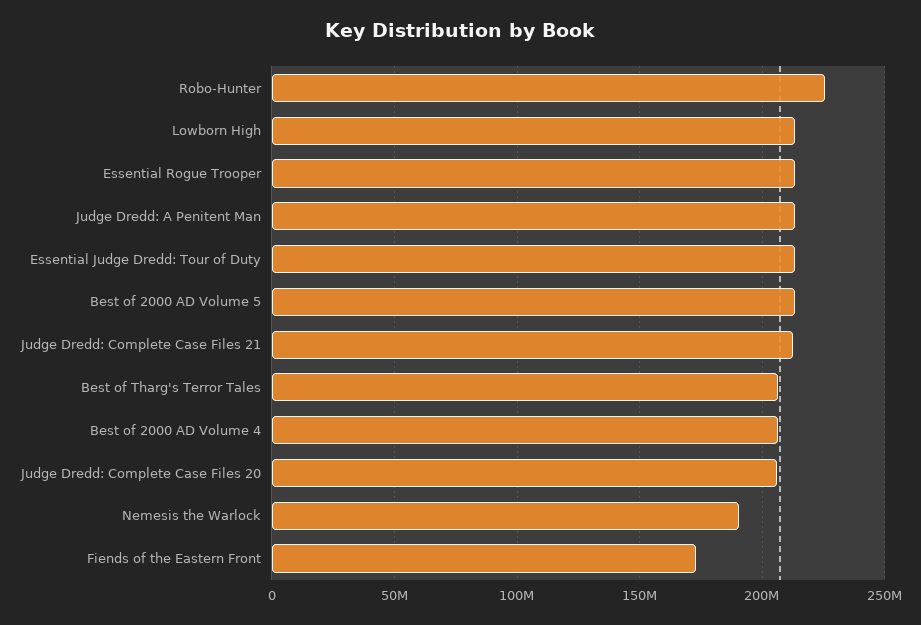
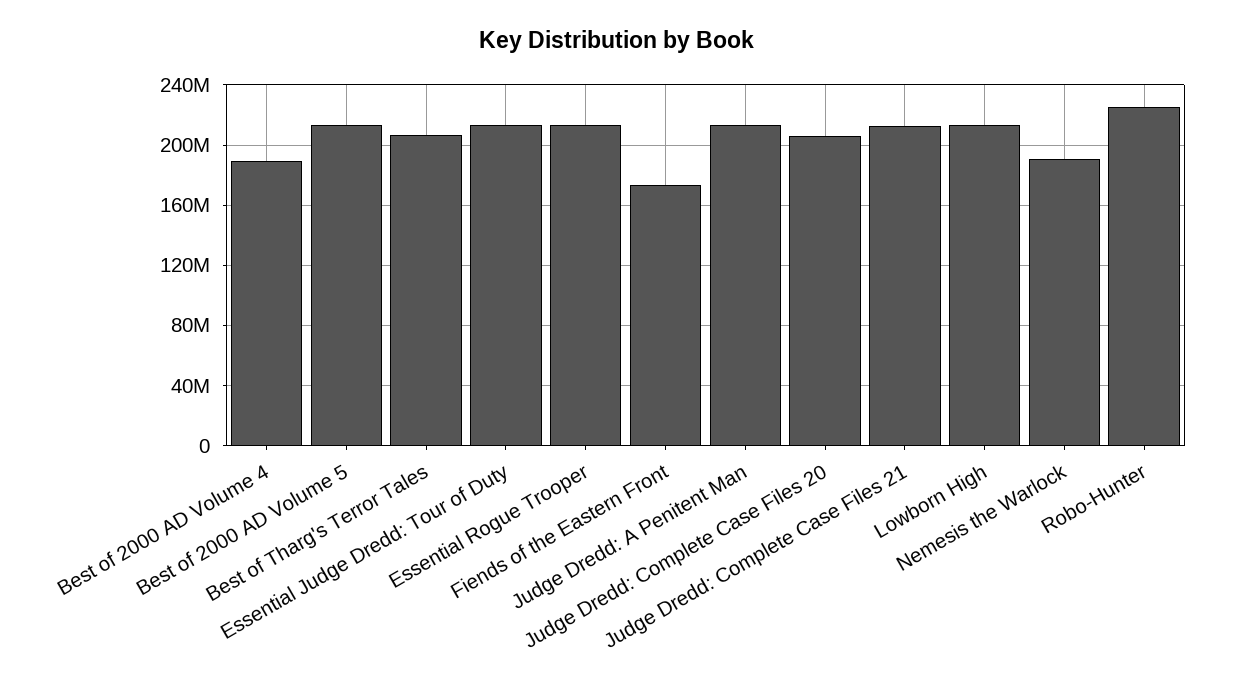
Best of 2000 AD Volume 4: 205000000 -> 190000000

